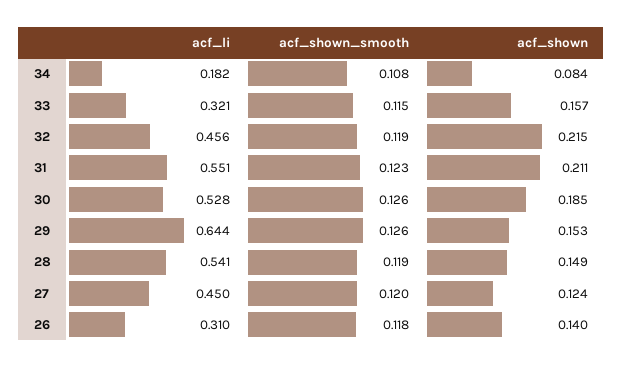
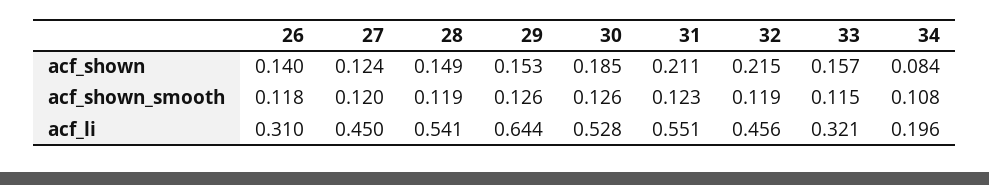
acf_li, 34: 0.182 -> 0.196

